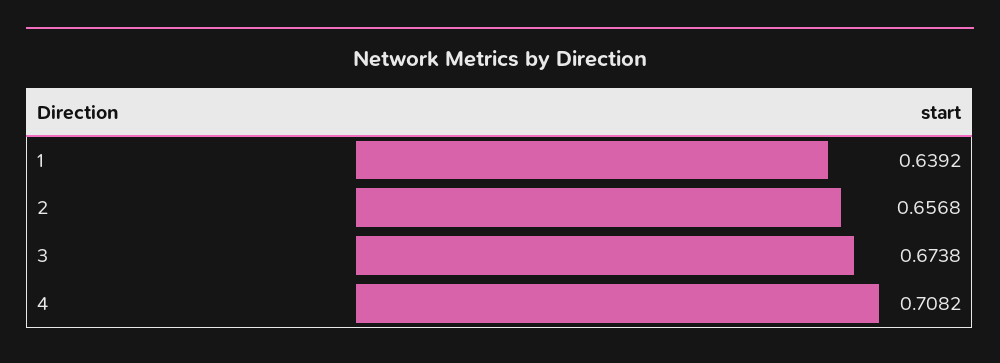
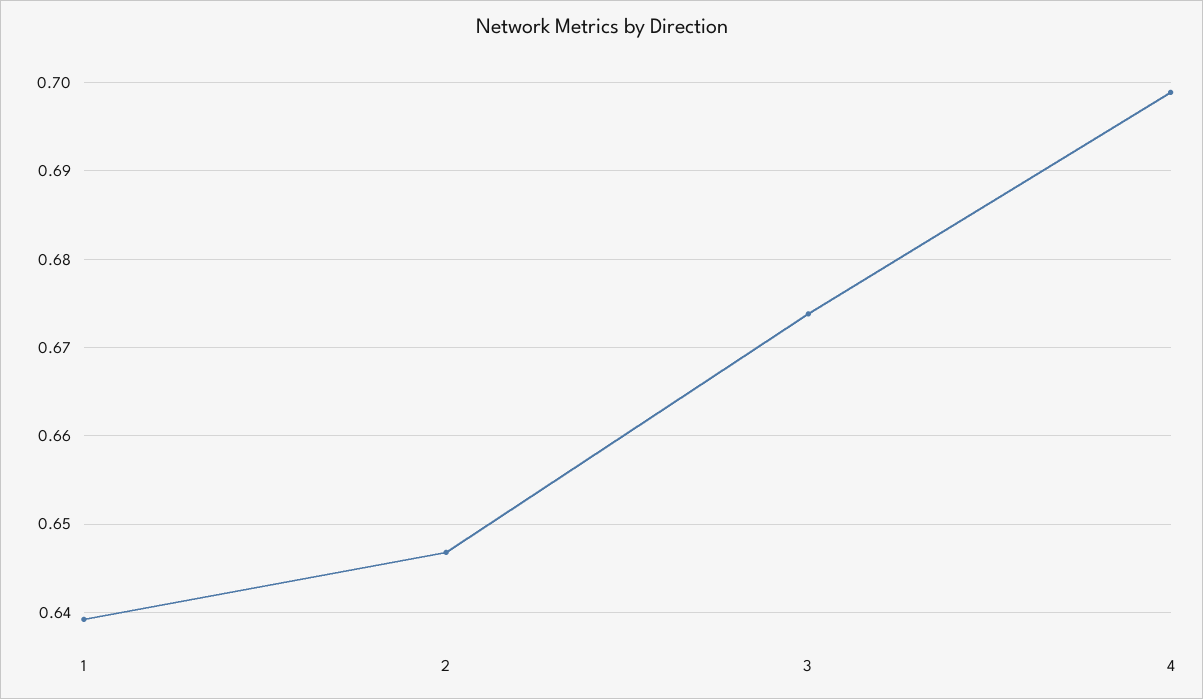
2: 0.6568 -> 0.647
4: 0.7082 -> 0.699

